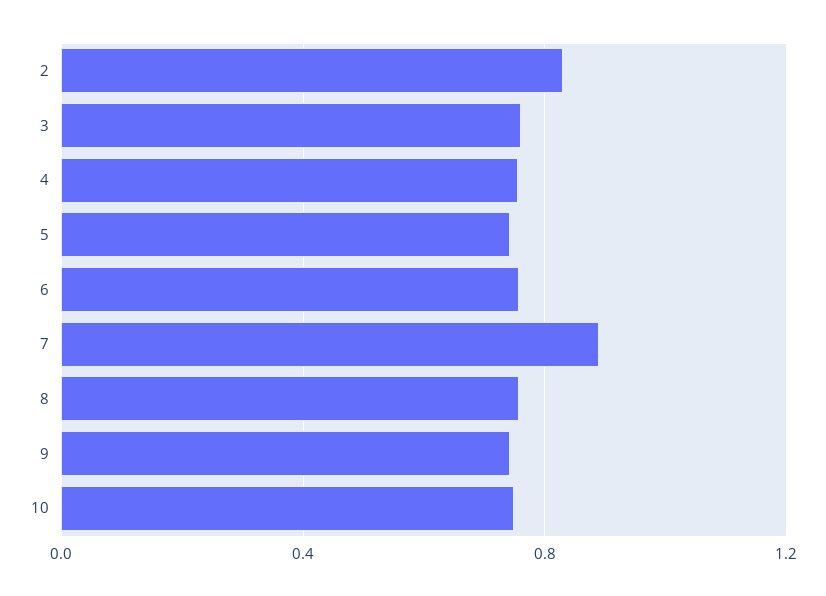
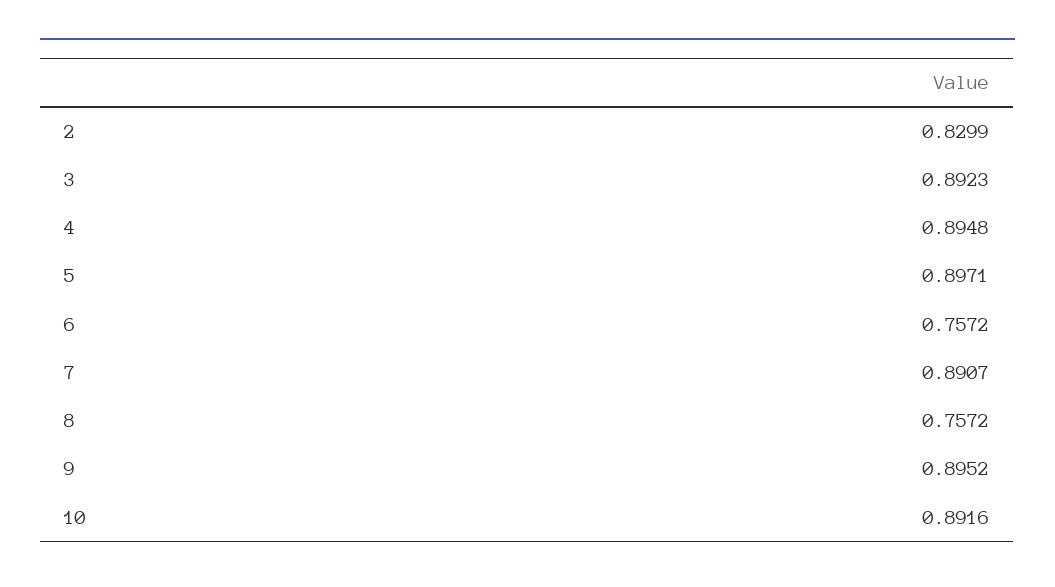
3: 0.75 -> 0.8923
4: 0.75 -> 0.8948
5: 0.75 -> 0.8971
9: 0.75 -> 0.8952
10: 0.75 -> 0.8916

